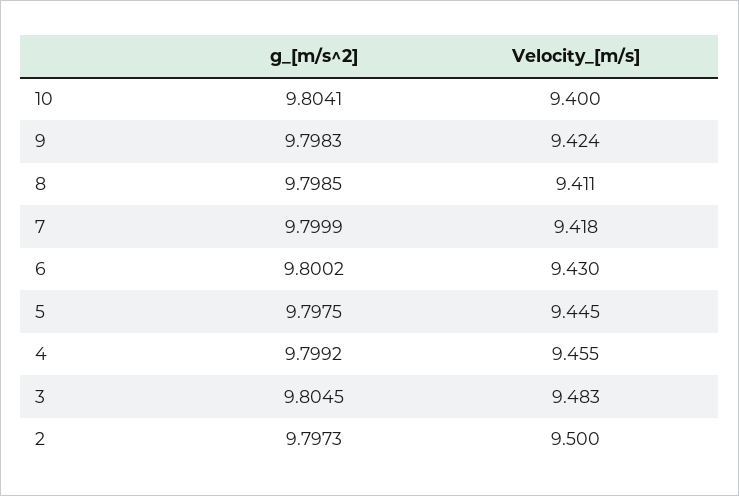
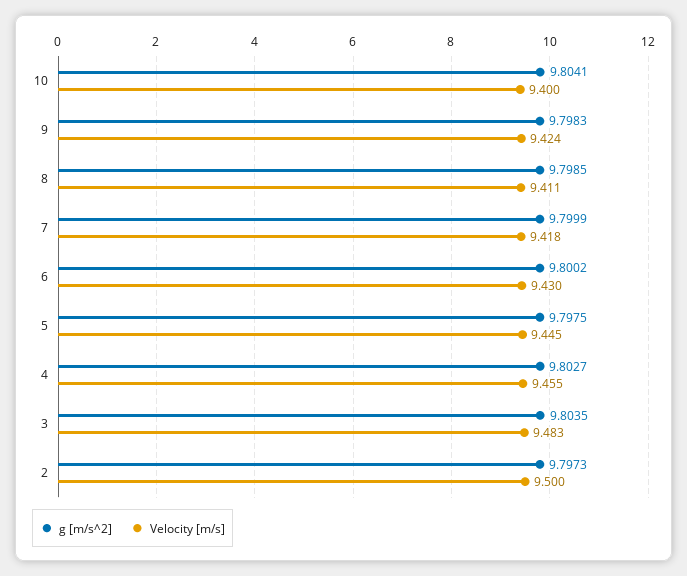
g_[m/s^2], 4: 9.7992 -> 9.8027
g_[m/s^2], 3: 9.8045 -> 9.8035

